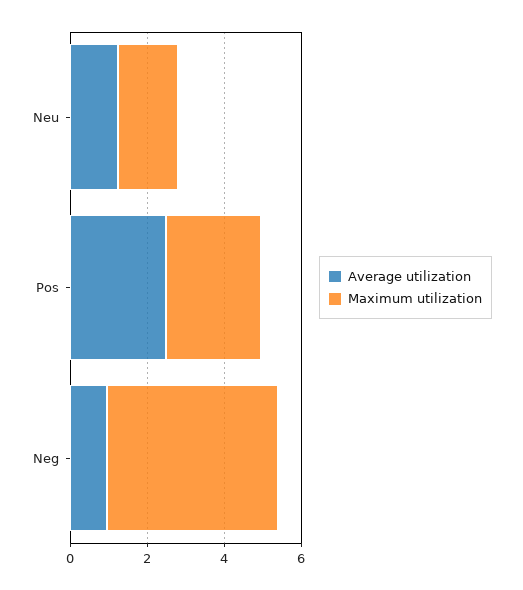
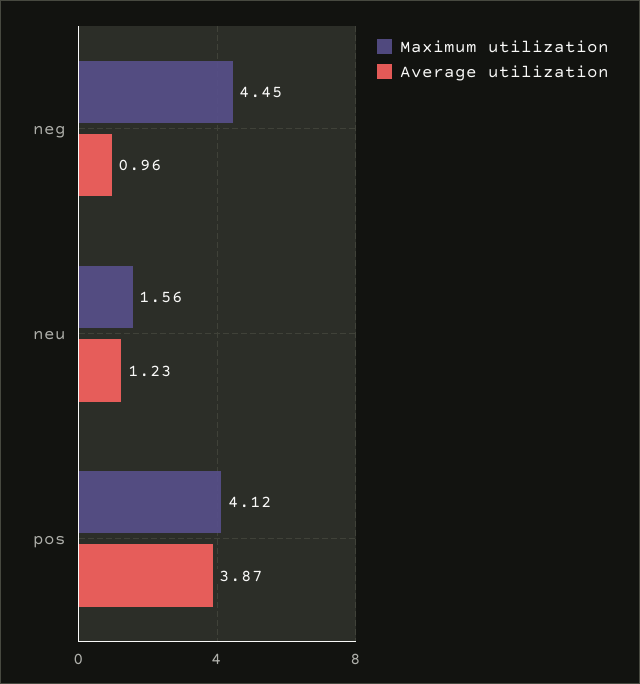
Average utilization, Pos: 2.5 -> 3.87
Maximum utilization, Pos: 2.5 -> 4.12

